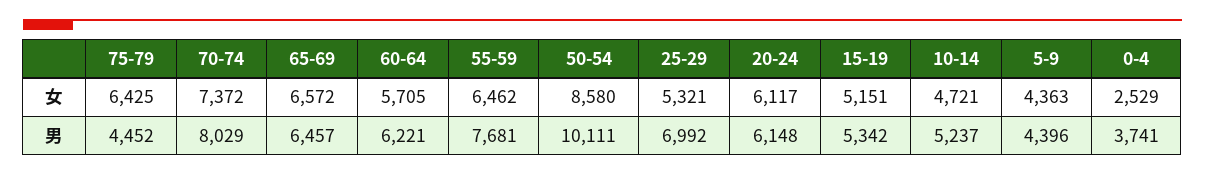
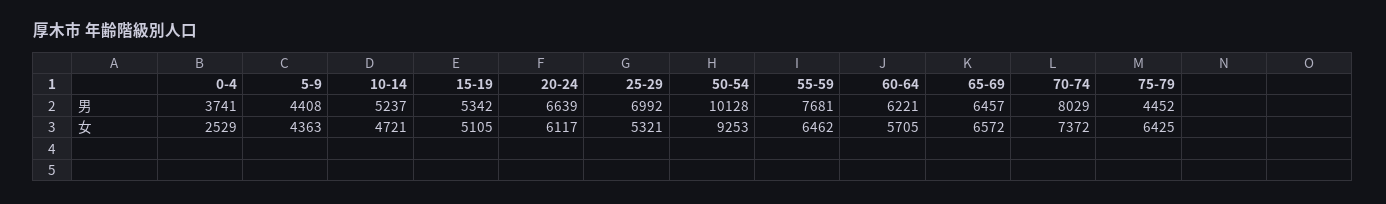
50-54, 女: 8580 -> 9253
15-19, 女: 5151 -> 5105
50-54, 男: 10111 -> 10128
20-24, 男: 6148 -> 6639
5-9, 男: 4396 -> 4408

